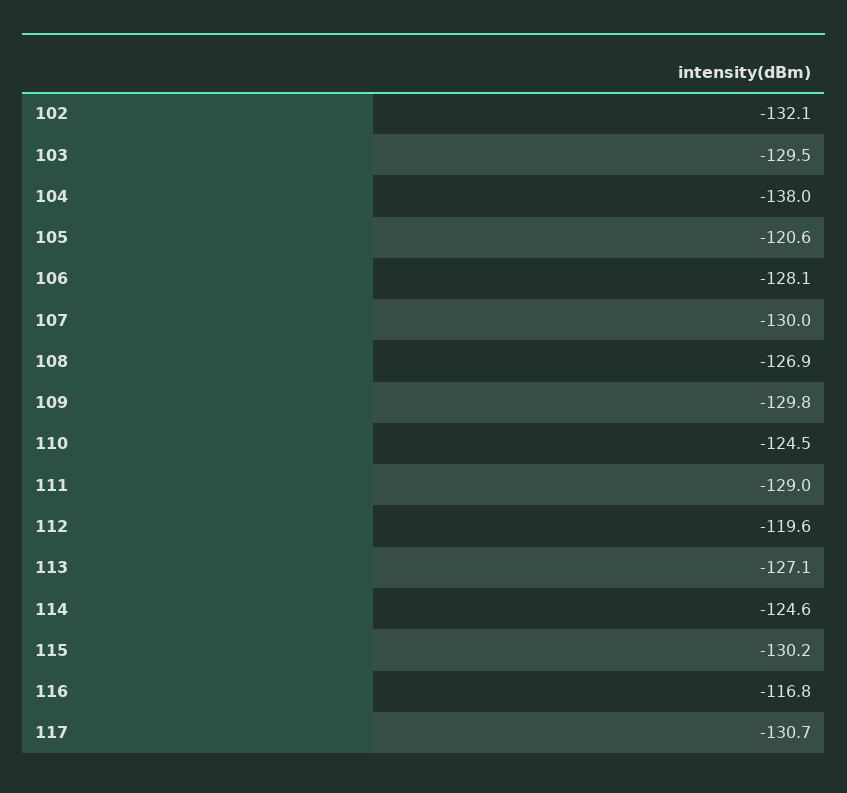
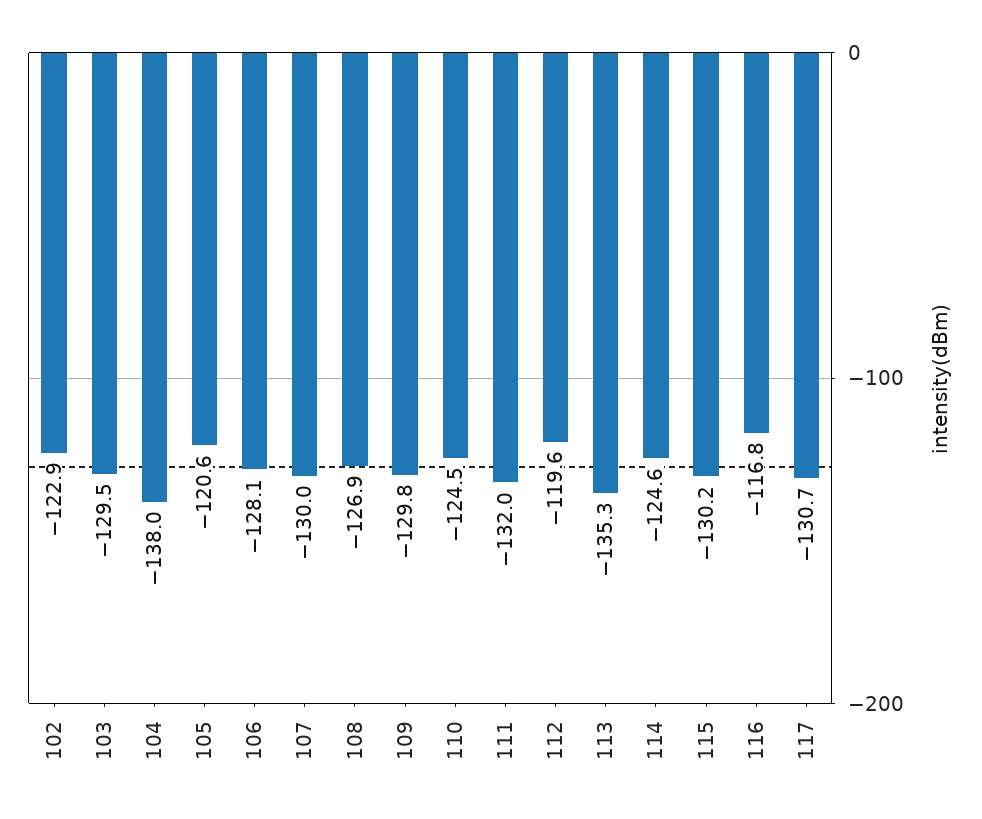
102: -132.1 -> -122.9
111: -129 -> -132
113: -127.1 -> -135.3

